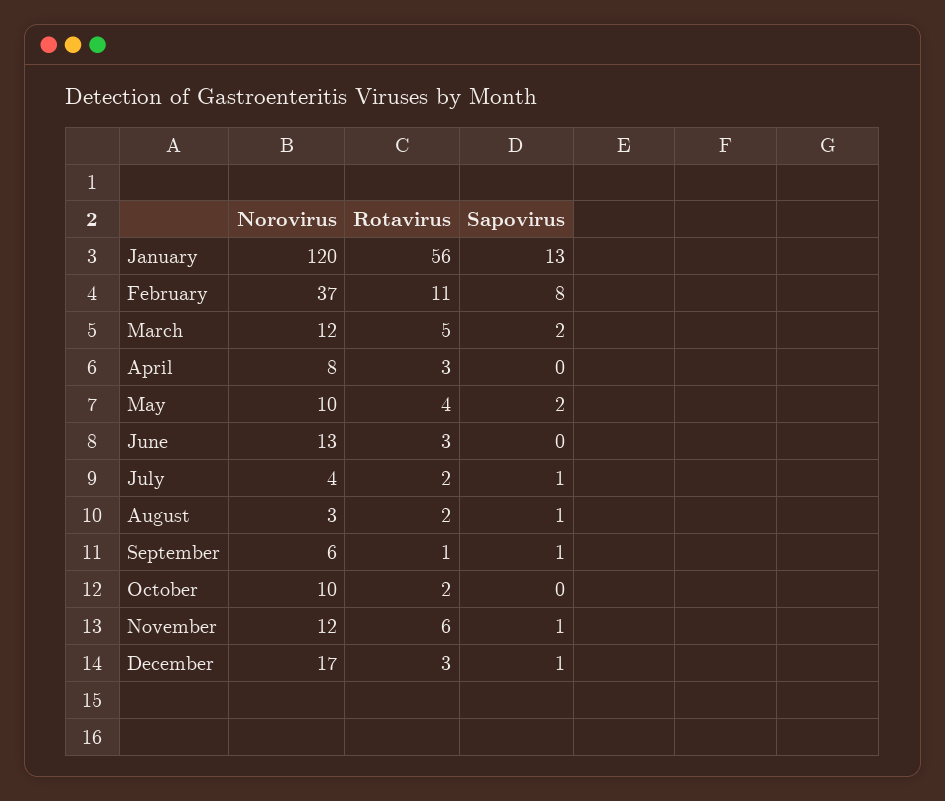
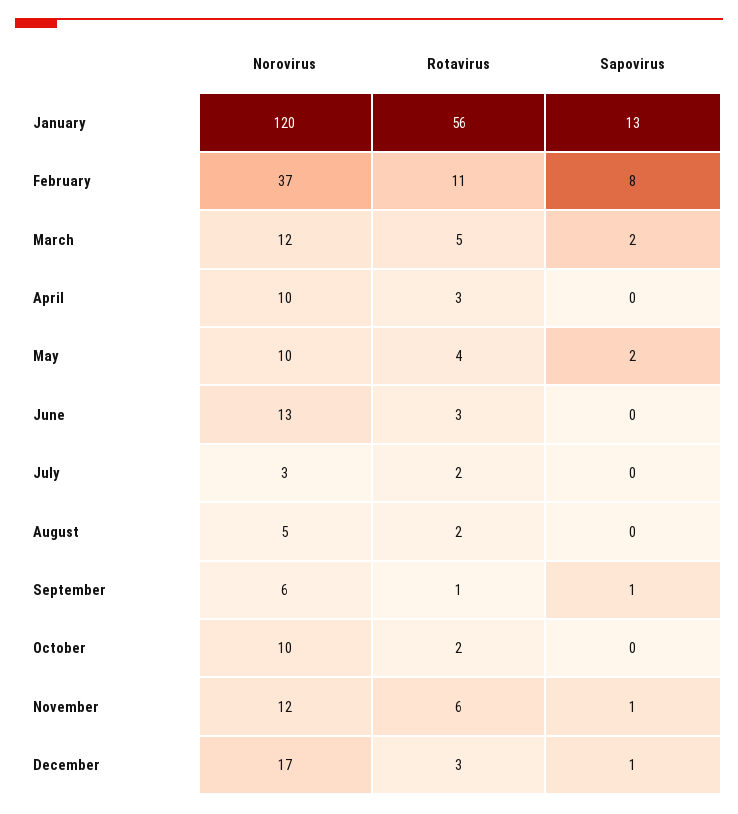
Norovirus, April: 8 -> 10
Norovirus, July: 4 -> 3
Sapovirus, July: 1 -> 0
Norovirus, August: 3 -> 5
Sapovirus, August: 1 -> 0

